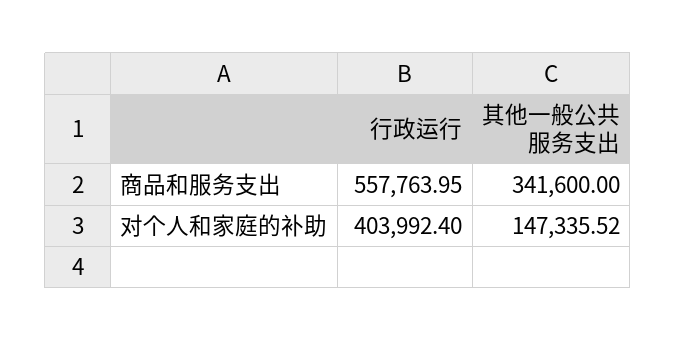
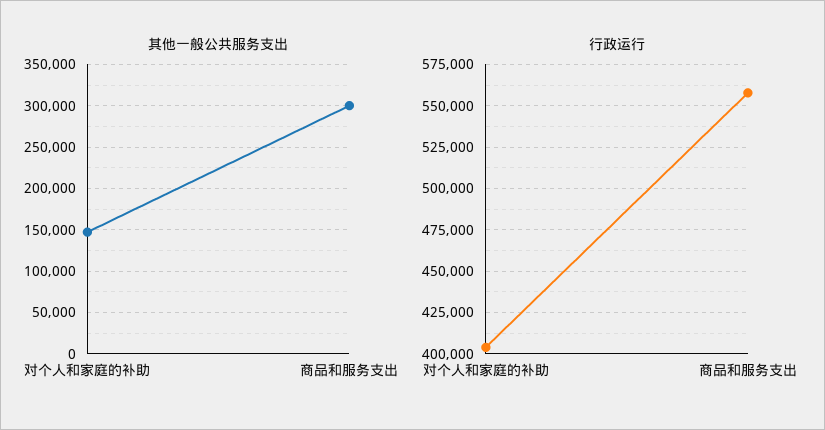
其他一般公共服务支出, 商品和服务支出: 341600 -> 300000

